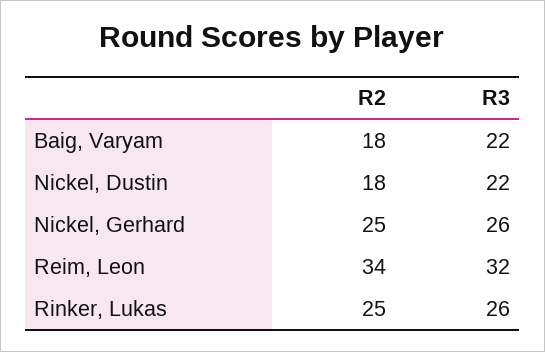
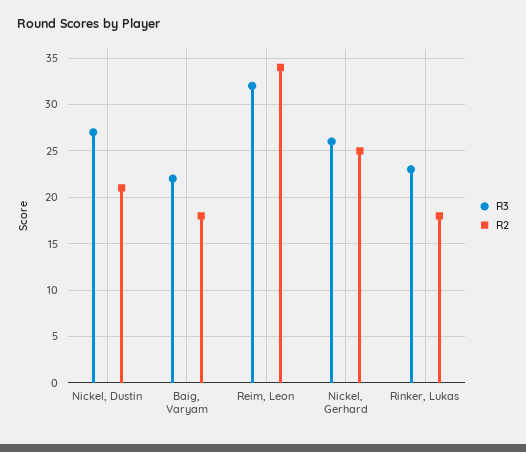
R2, Nickel, Dustin: 18 -> 21
R3, Nickel, Dustin: 22 -> 27
R2, Rinker, Lukas: 25 -> 18
R3, Rinker, Lukas: 26 -> 23

